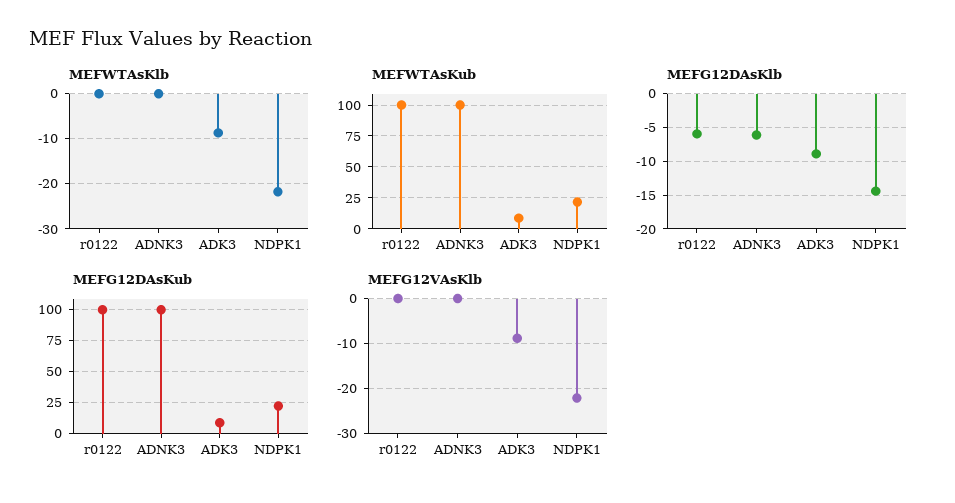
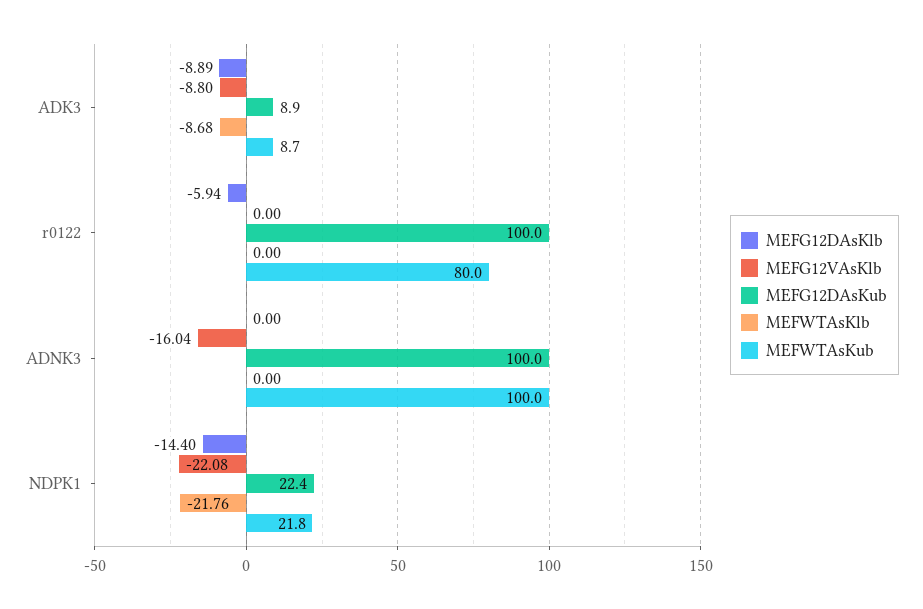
MEFWTAsKub, r0122: 100 -> 80
MEFG12DAsKlb, ADNK3: -6 -> 0
MEFG12VAsKlb, ADNK3: 0 -> -16.04

